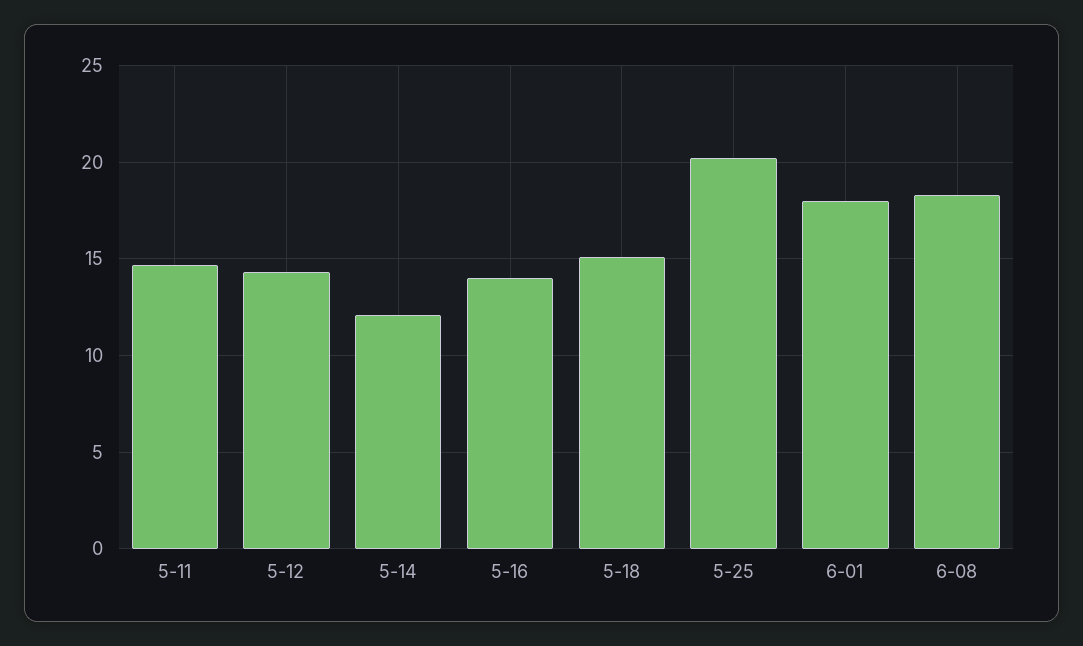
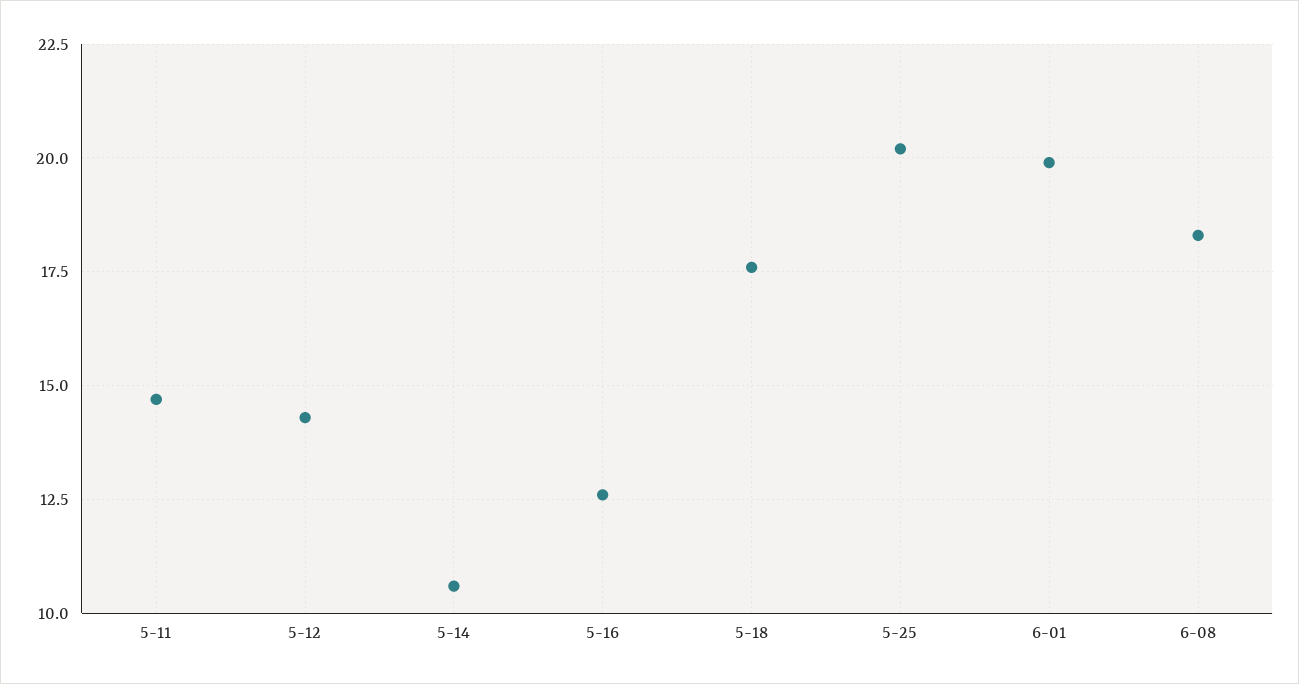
5-14: 12 -> 10.5
5-16: 14 -> 12.5
5-18: 15 -> 17.5
6-01: 18 -> 20

